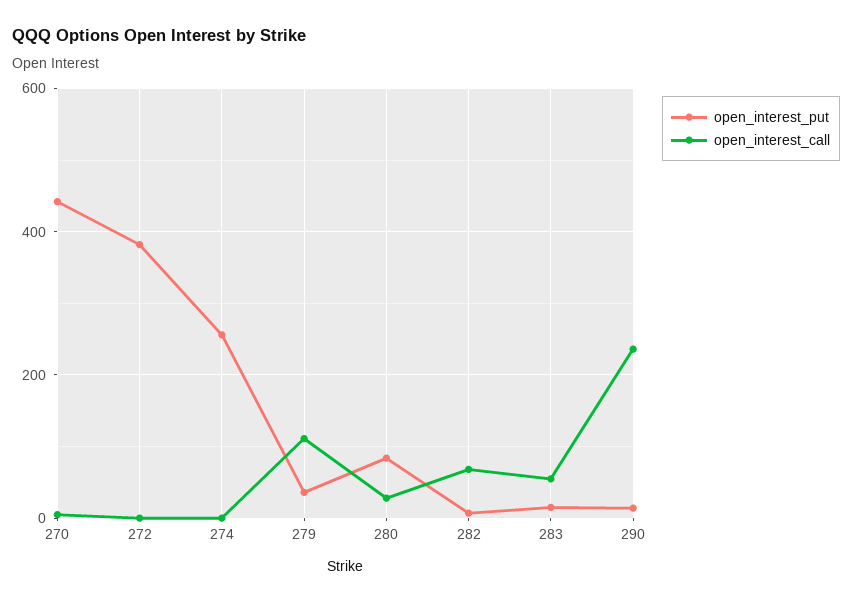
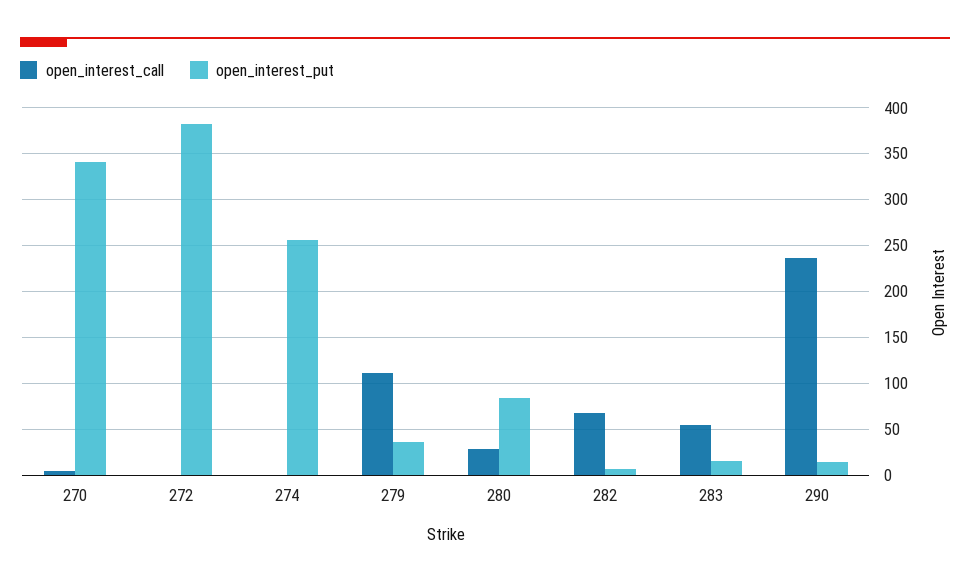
open_interest_put, 270: 440 -> 340

